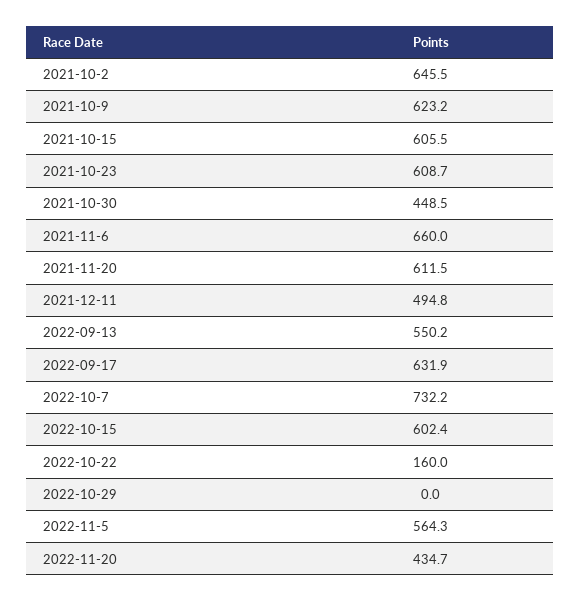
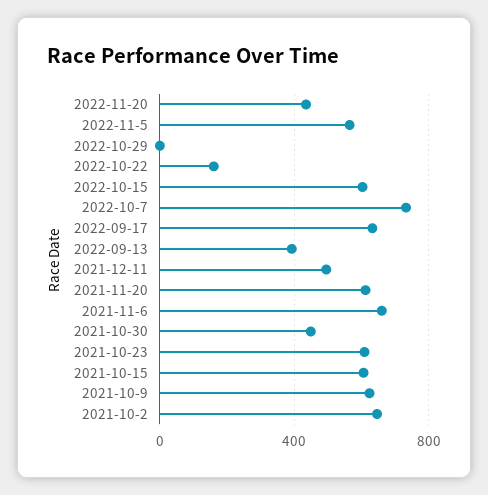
2022-09-13: 550.2 -> 400

